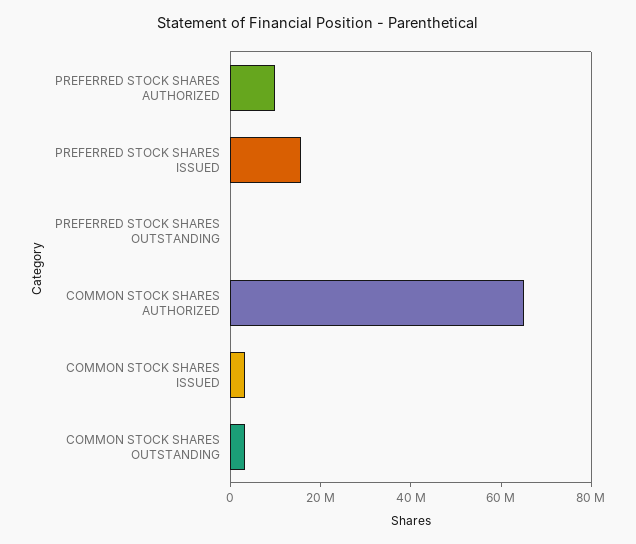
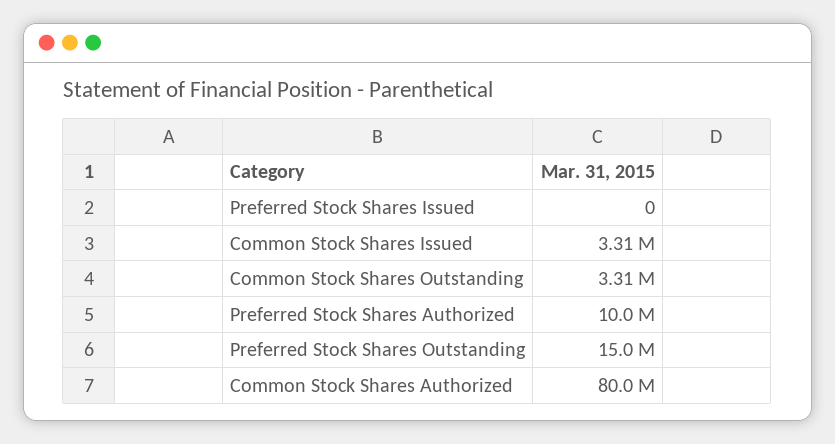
PREFERRED STOCK SHARES ISSUED: 15000000 -> 0
PREFERRED STOCK SHARES OUTSTANDING: 0 -> 15000000
COMMON STOCK SHARES AUTHORIZED: 65000000 -> 80000000

